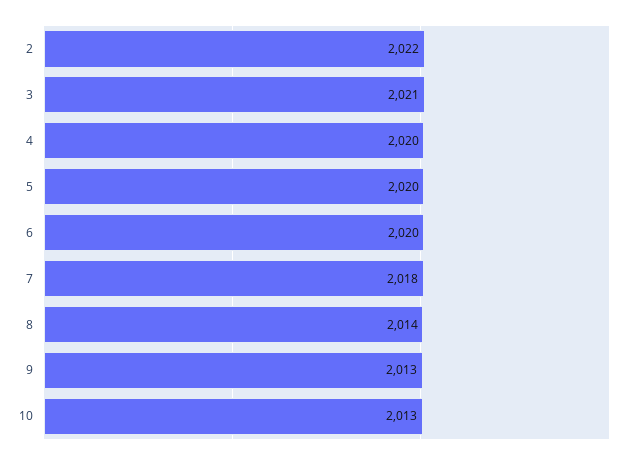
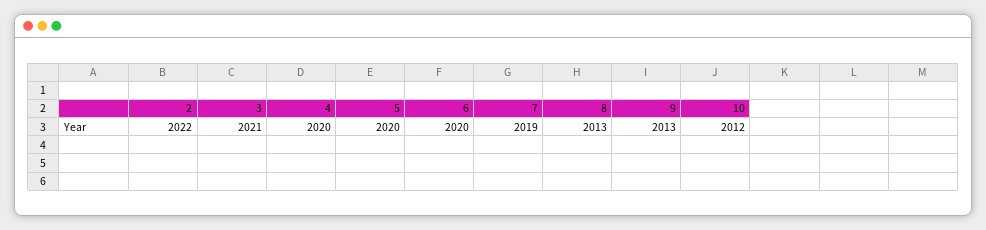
7: 2018 -> 2019
8: 2014 -> 2013
10: 2013 -> 2012

